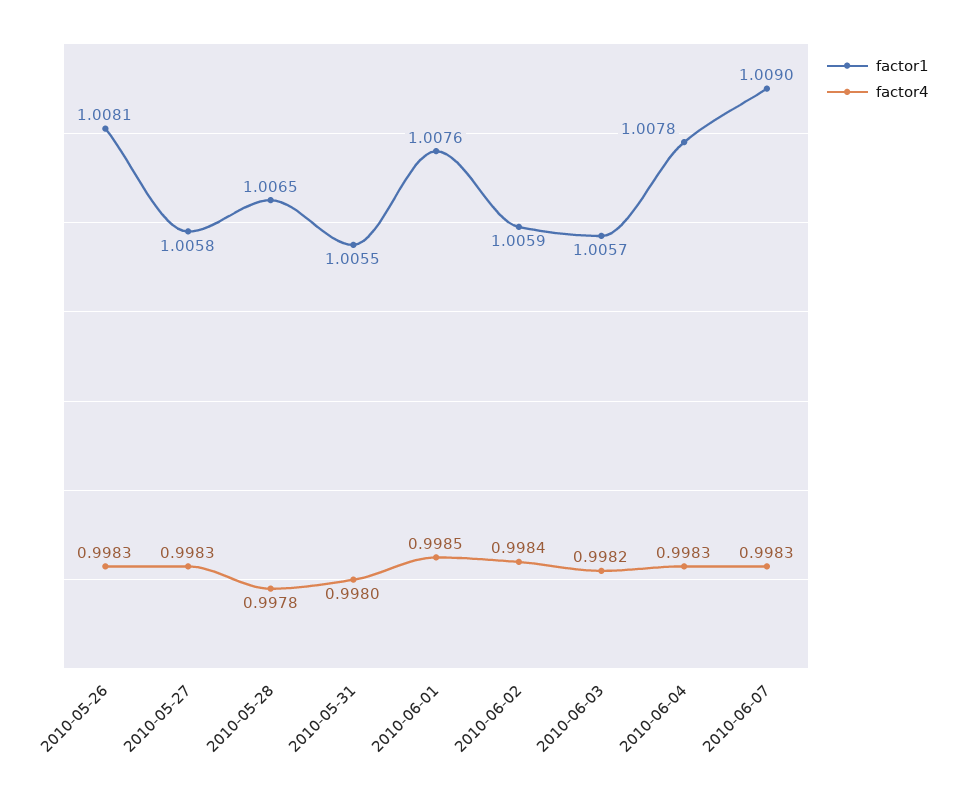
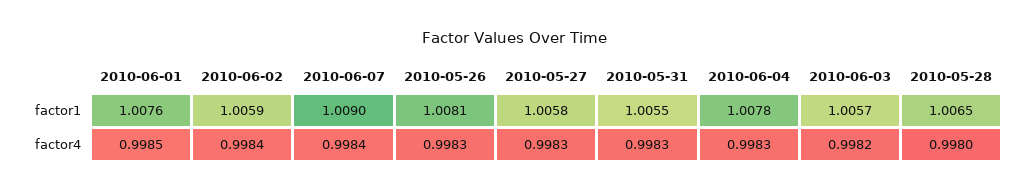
factor4, 2010-05-28: 0.9978 -> 0.998
factor4, 2010-05-31: 0.998 -> 0.9983
factor4, 2010-06-07: 0.9983 -> 0.9984

